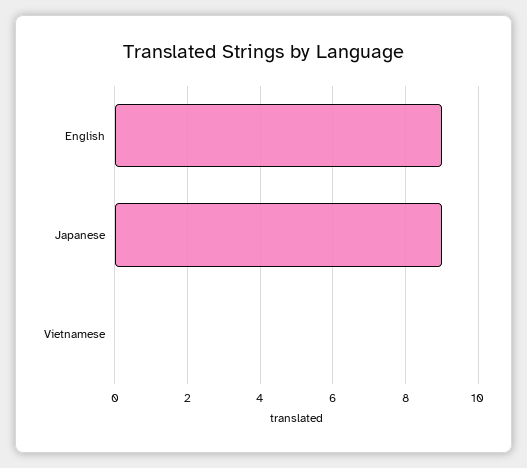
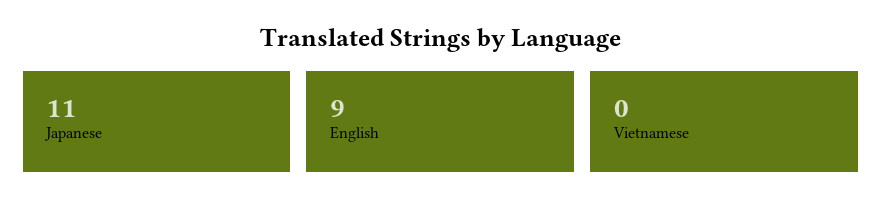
Japanese: 9 -> 11

